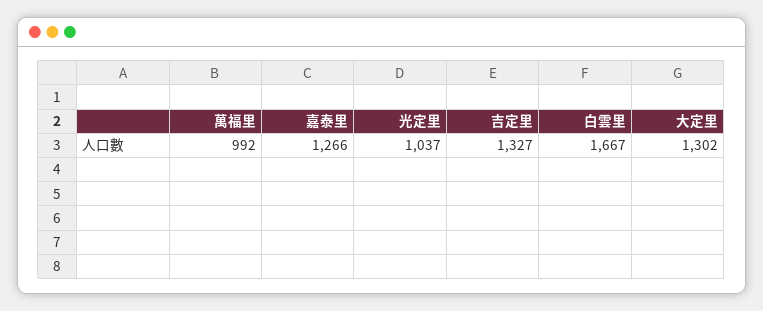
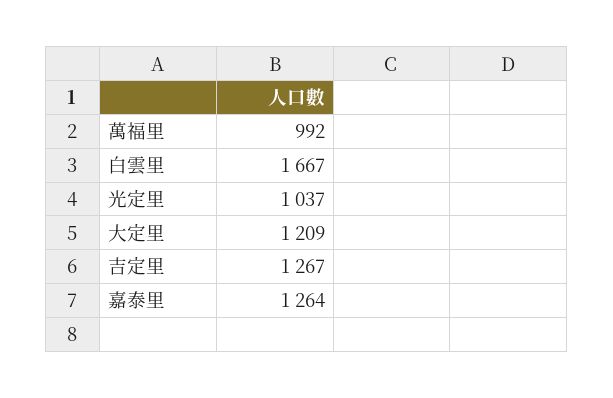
嘉泰里: 1266 -> 1264
吉定里: 1327 -> 1267
大定里: 1302 -> 1209

